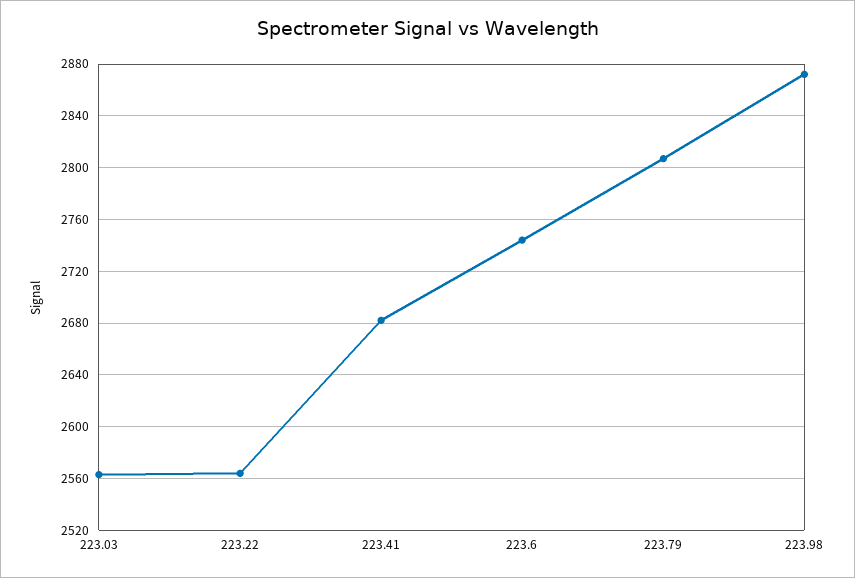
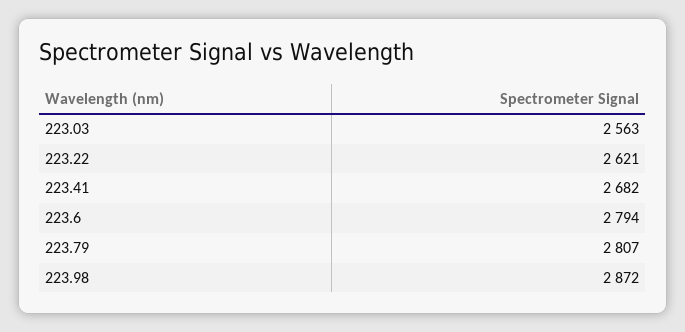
223.22: 2565 -> 2621
223.6: 2745 -> 2794

